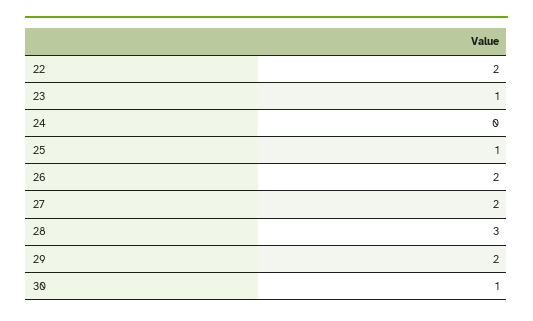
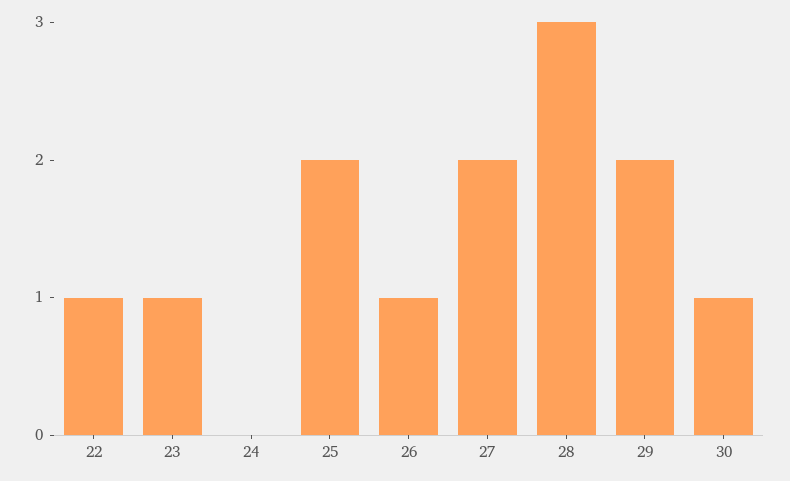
22: 2 -> 1
25: 1 -> 2
26: 2 -> 1

